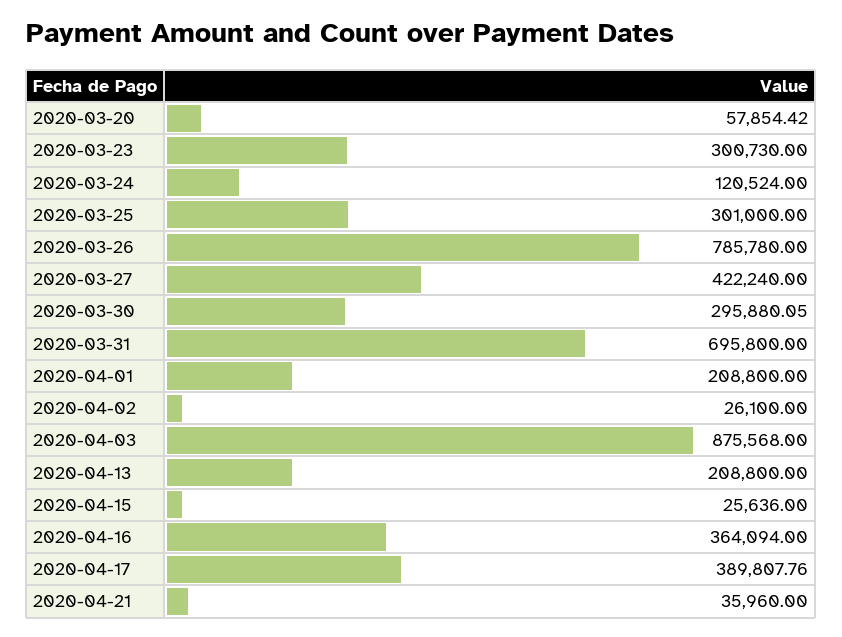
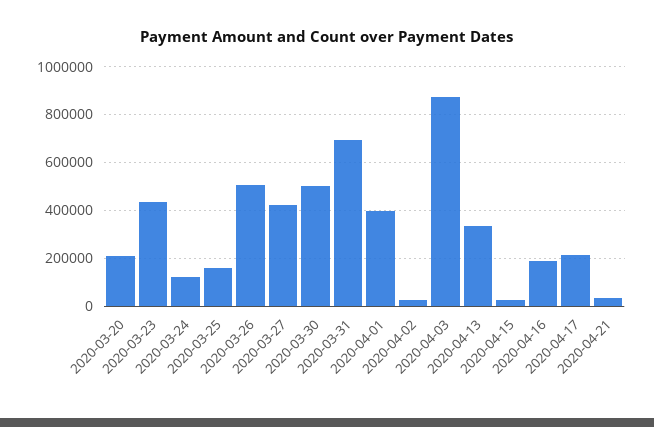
2020-03-20: 57854.42 -> 200000
2020-03-23: 300730 -> 450000
2020-03-25: 301000 -> 150000
2020-03-26: 785780 -> 500000
2020-03-30: 295880.05 -> 500000
2020-04-01: 208800 -> 400000
2020-04-13: 208800 -> 350000
2020-04-16: 364094 -> 200000
2020-04-17: 389807.76 -> 200000

